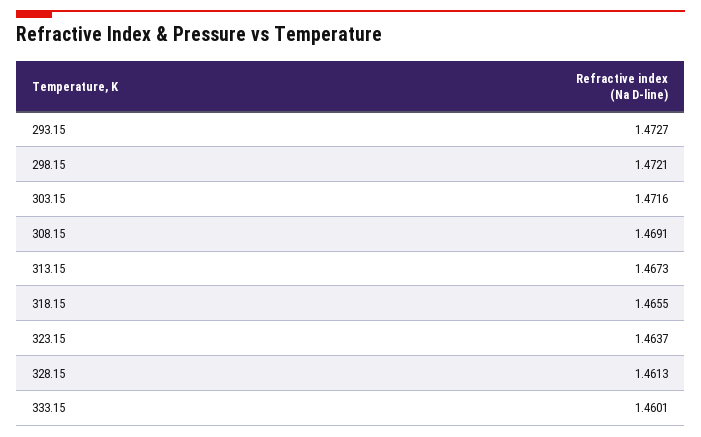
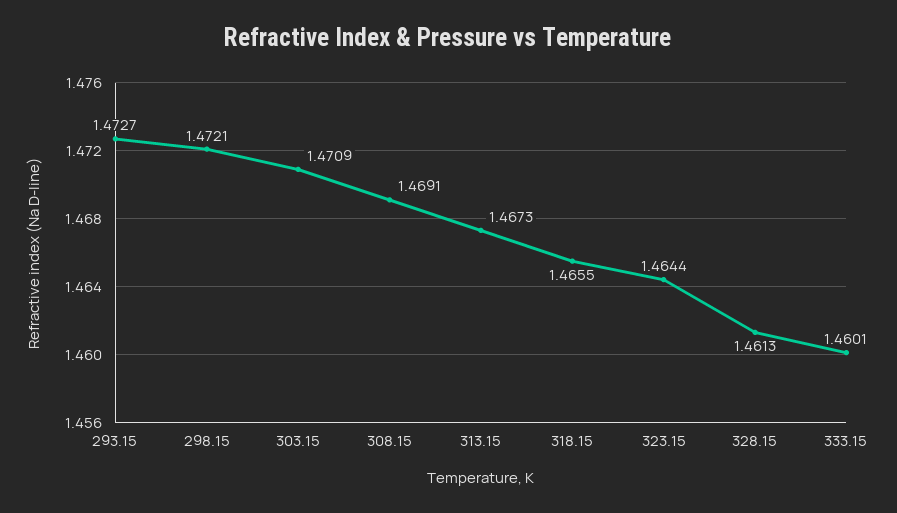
303.15: 1.4716 -> 1.4709
323.15: 1.4637 -> 1.4644

